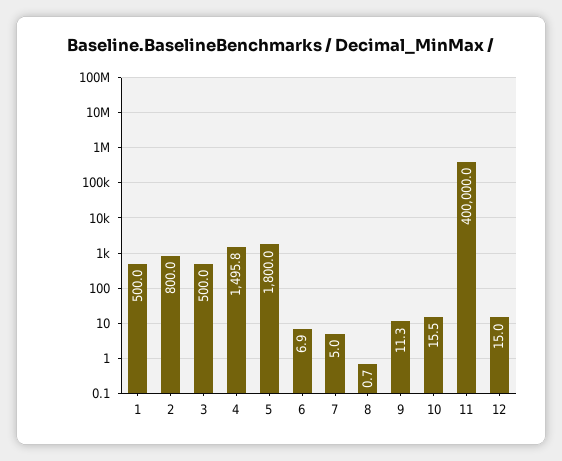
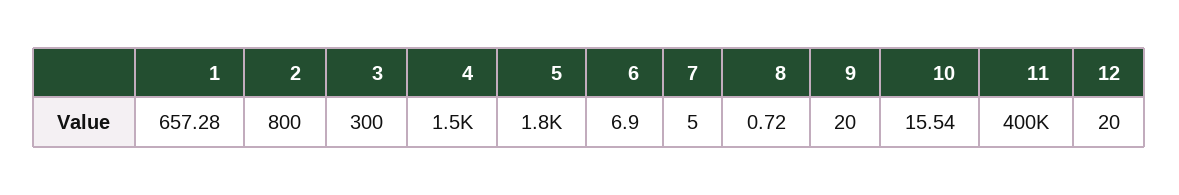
1: 500 -> 657.28
3: 500 -> 300
9: 11.3 -> 20
12: 15 -> 20

